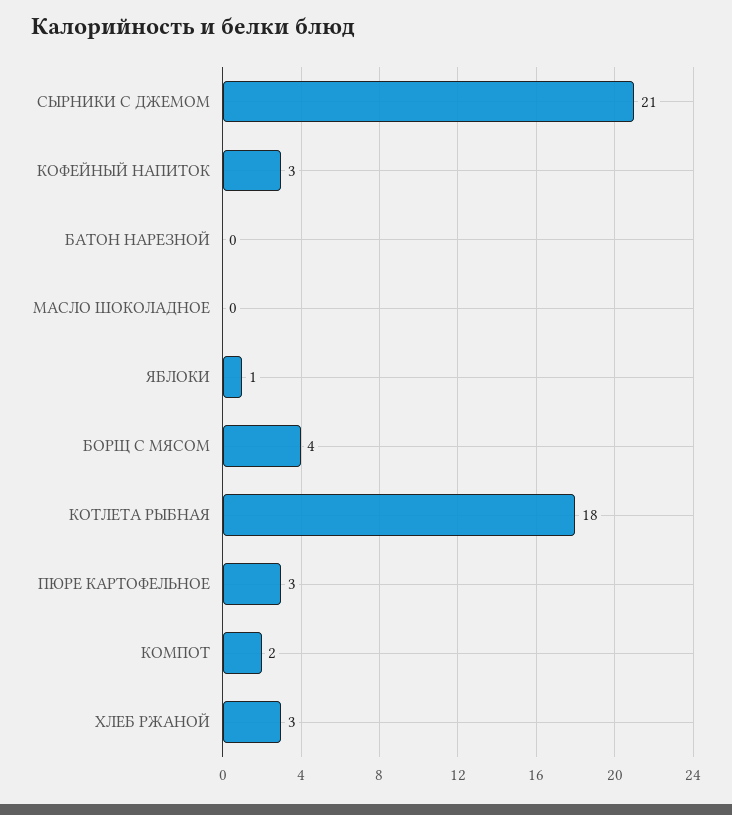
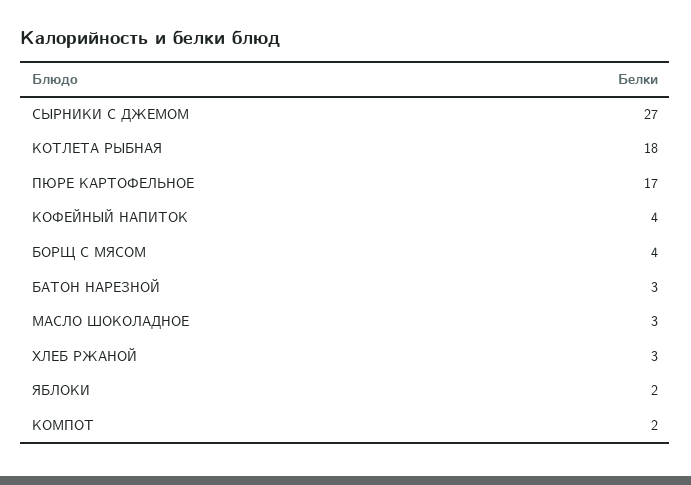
СЫРНИКИ С ДЖЕМОМ: 21 -> 27
КОФЕЙНЫЙ НАПИТОК: 3 -> 4
БАТОН НАРЕЗНОЙ: 0 -> 3
МАСЛО ШОКОЛАДНОЕ: 0 -> 3
ЯБЛОКИ: 1 -> 2
ПЮРЕ КАРТОФЕЛЬНОЕ: 3 -> 17

